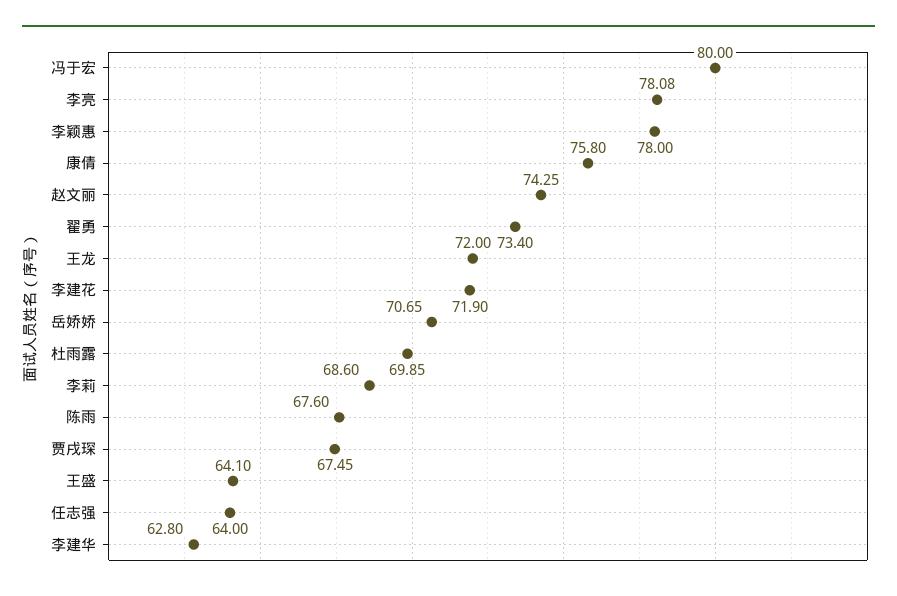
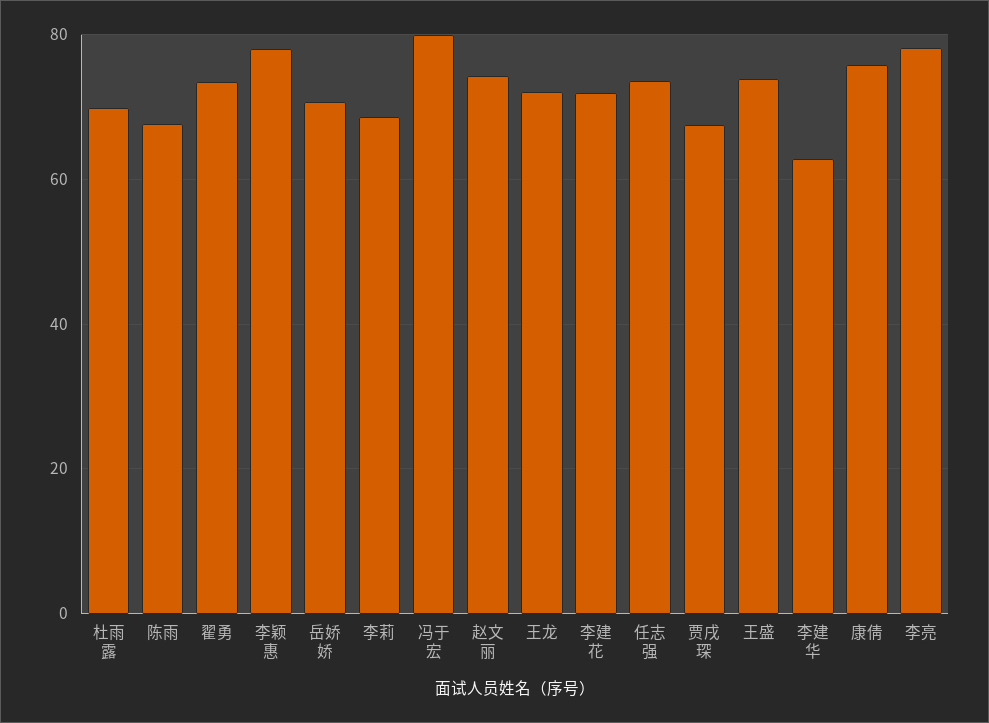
王盛: 64.1 -> 74
任志强: 64 -> 74

